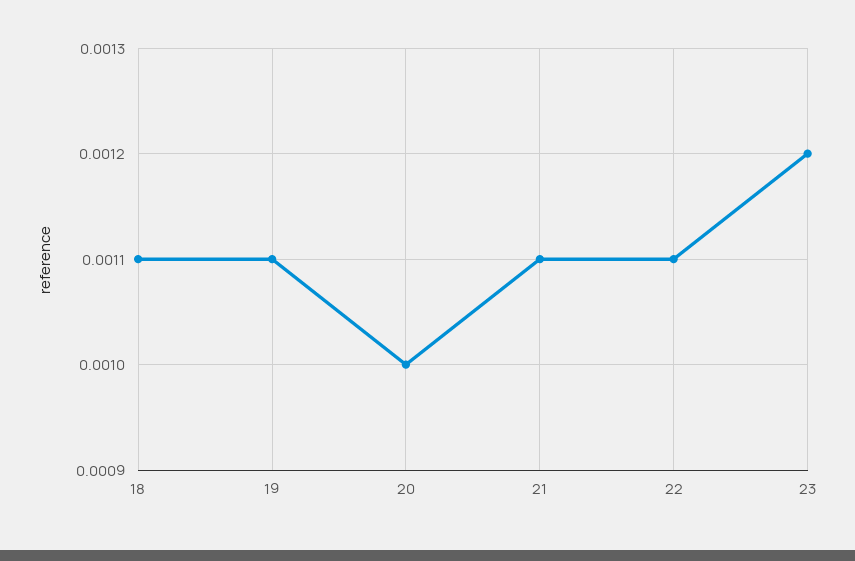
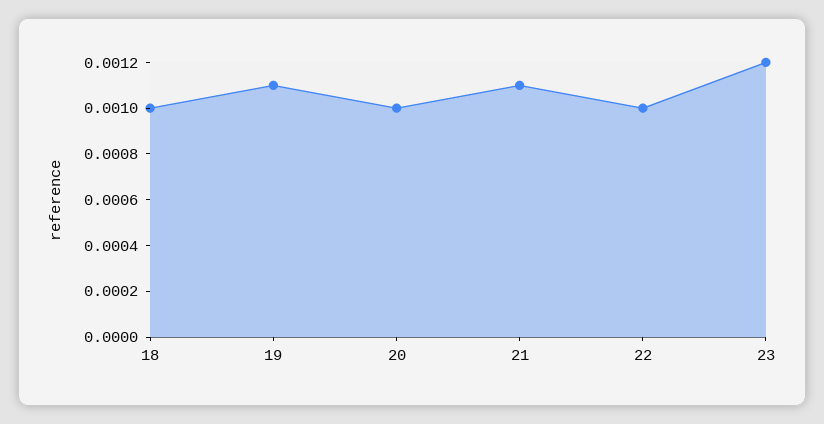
18: 0.0011 -> 0.001
22: 0.0011 -> 0.001

